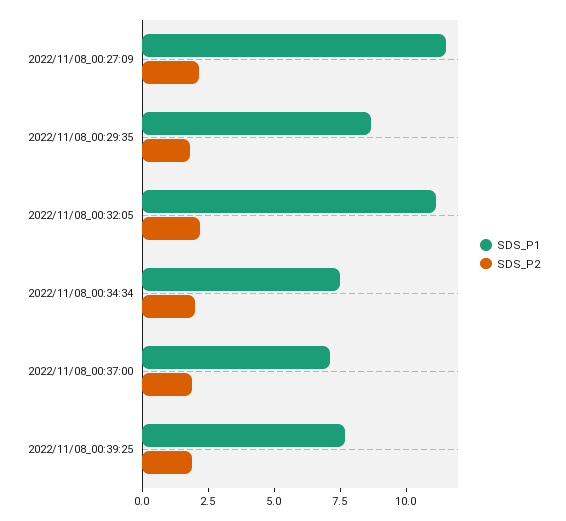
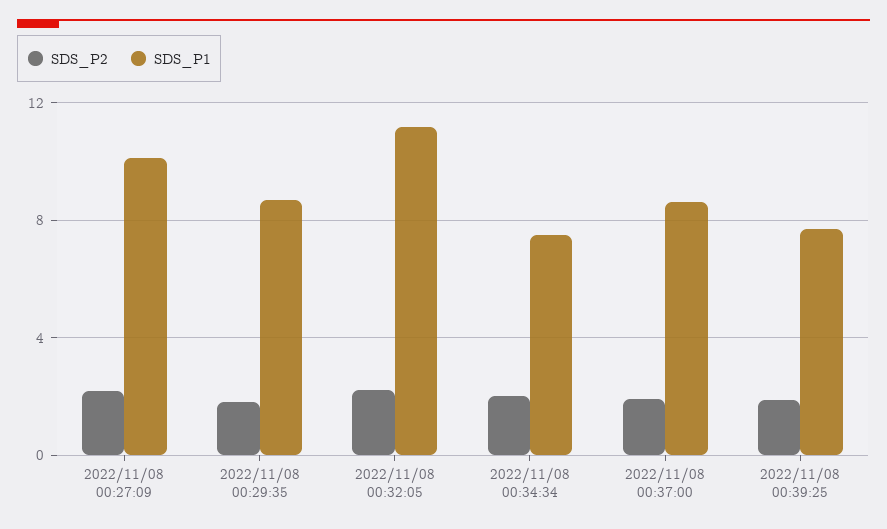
SDS_P1, 2022/11/08_00:27:09: 11.5 -> 10
SDS_P1, 2022/11/08_00:37:00: 7 -> 8.5

